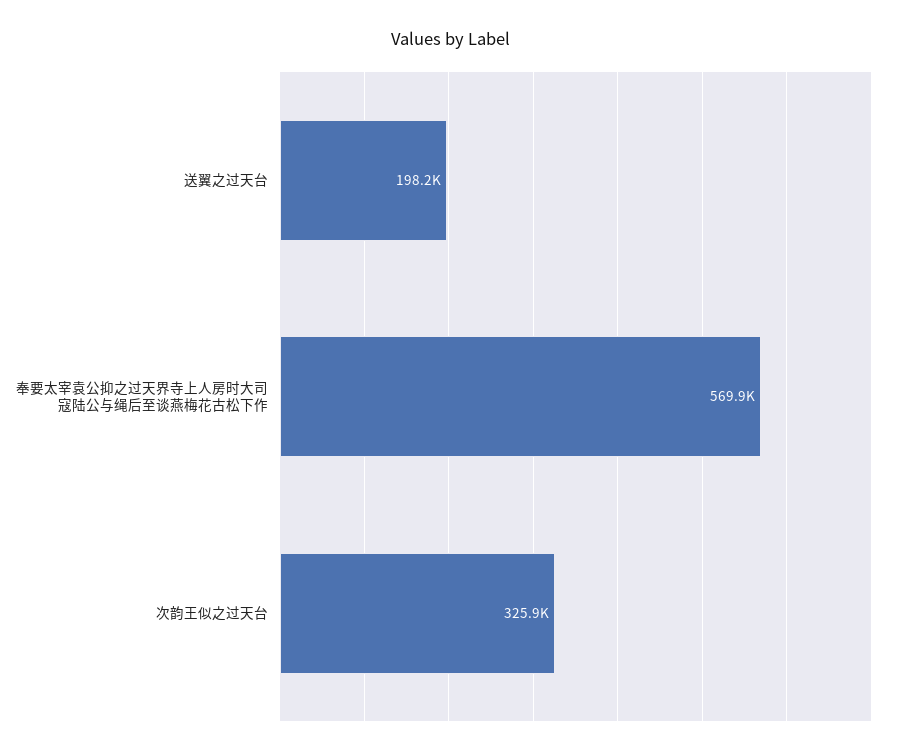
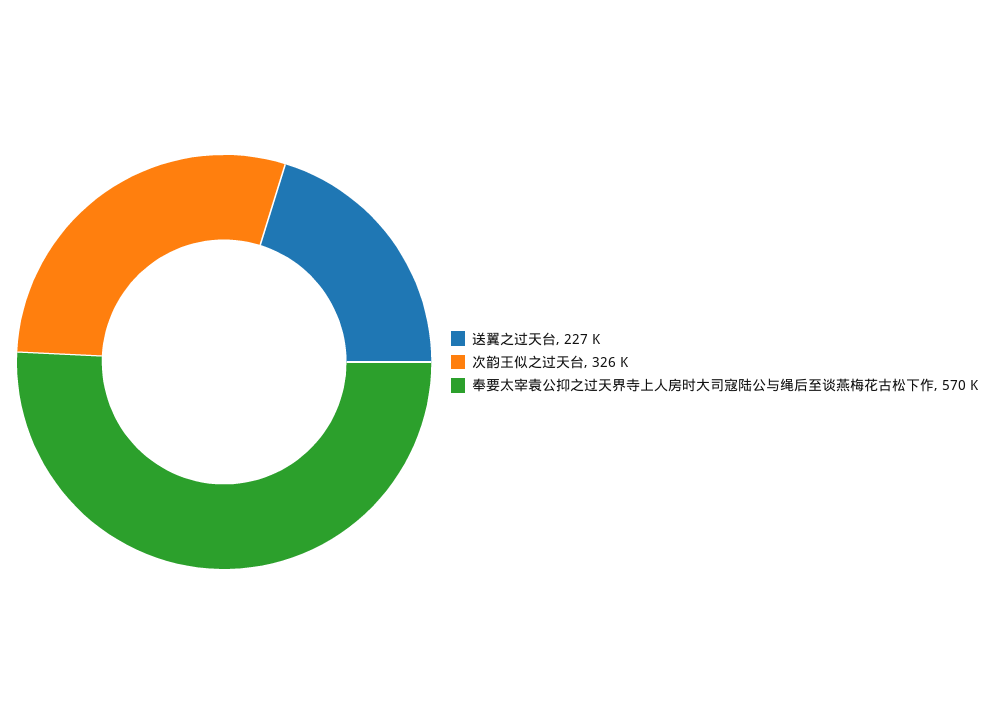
送翼之过天台: 198200 -> 227000

